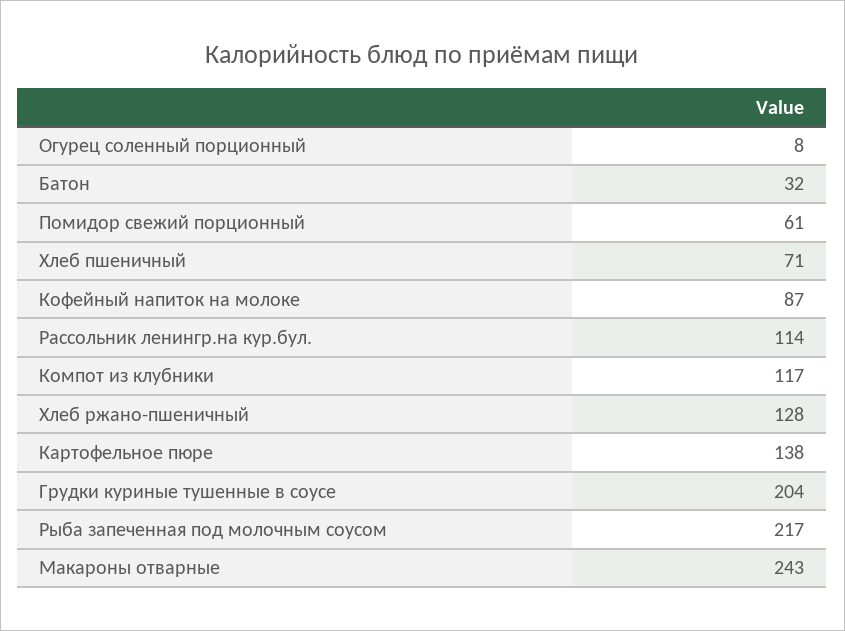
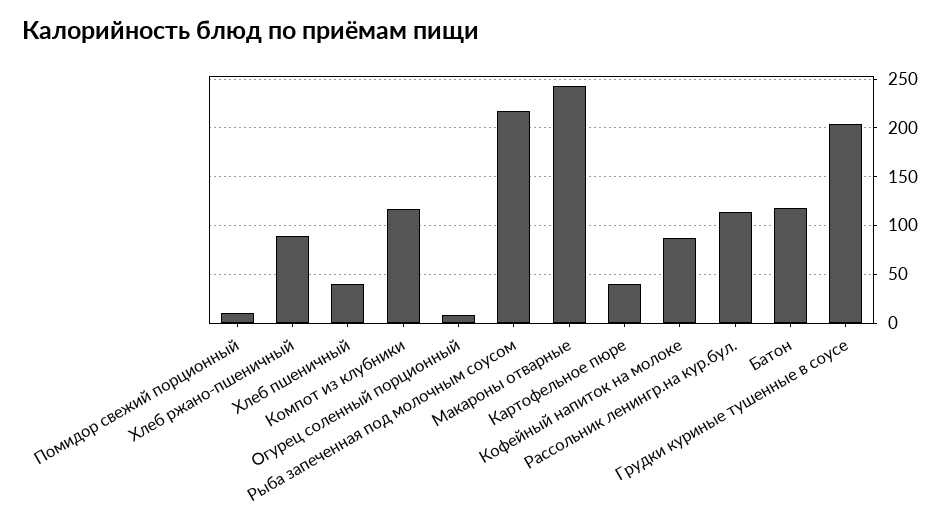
Батон: 32 -> 120
Помидор свежий порционный: 61 -> 10
Хлеб пшеничный: 71 -> 40
Хлеб ржано-пшеничный: 128 -> 90
Картофельное пюре: 138 -> 40

